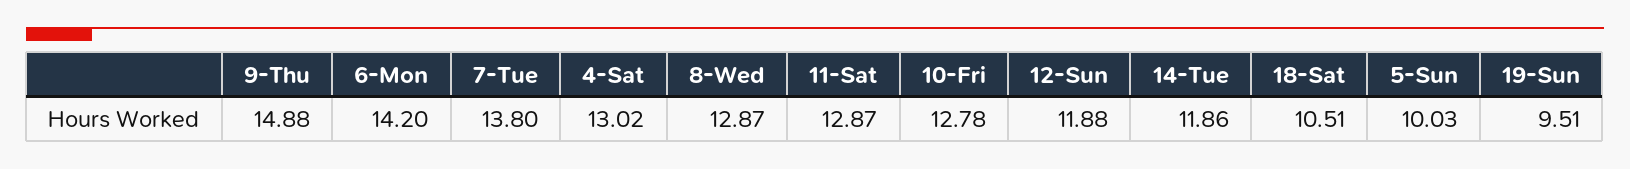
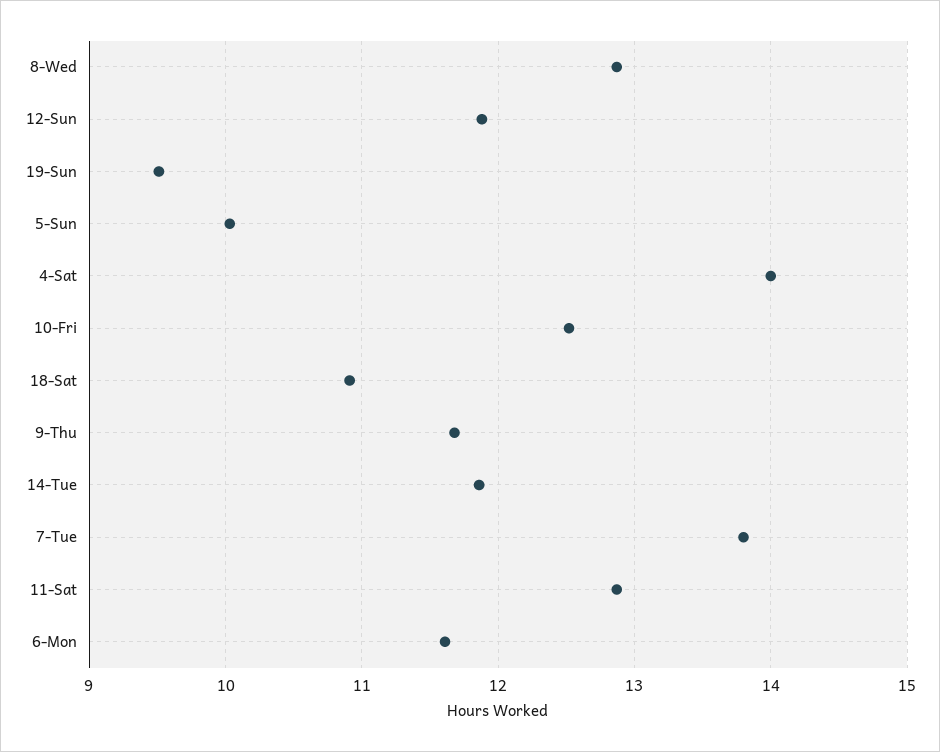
9-Thu: 14.88 -> 11.7
6-Mon: 14.2 -> 11.6
4-Sat: 13.02 -> 14
10-Fri: 12.78 -> 12.5
18-Sat: 10.51 -> 10.9

